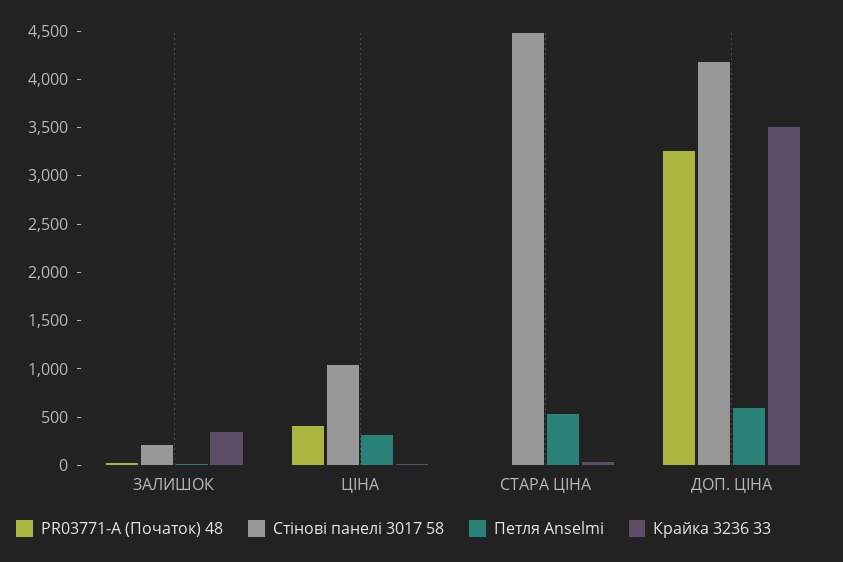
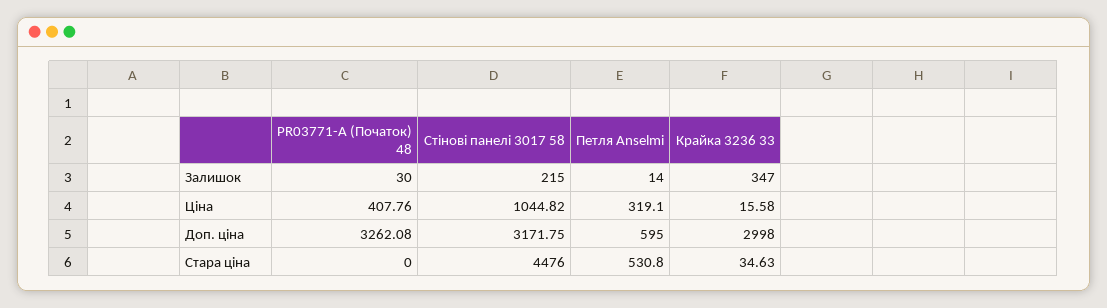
Стінові панелі 3017 58, ДОП. ЦІНА: 4200 -> 3171.75
Крайка 3236 33, ДОП. ЦІНА: 3500 -> 2998

